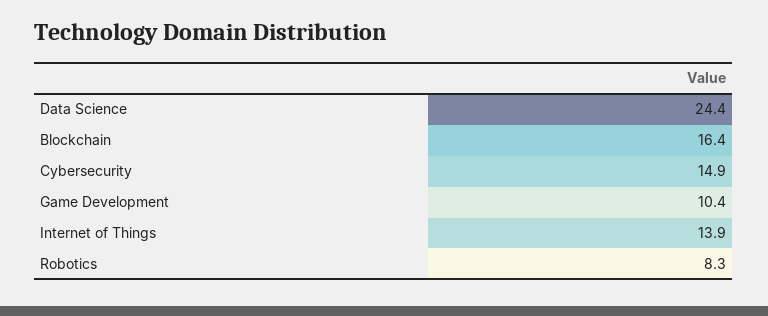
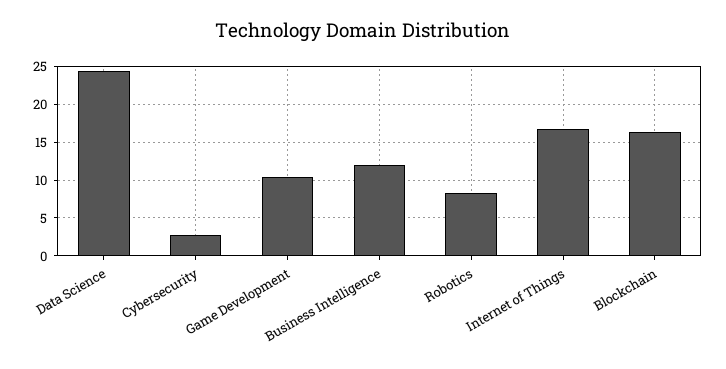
Cybersecurity: 14.9 -> 3
Internet of Things: 13.9 -> 17
Business Intelligence: none -> 12

